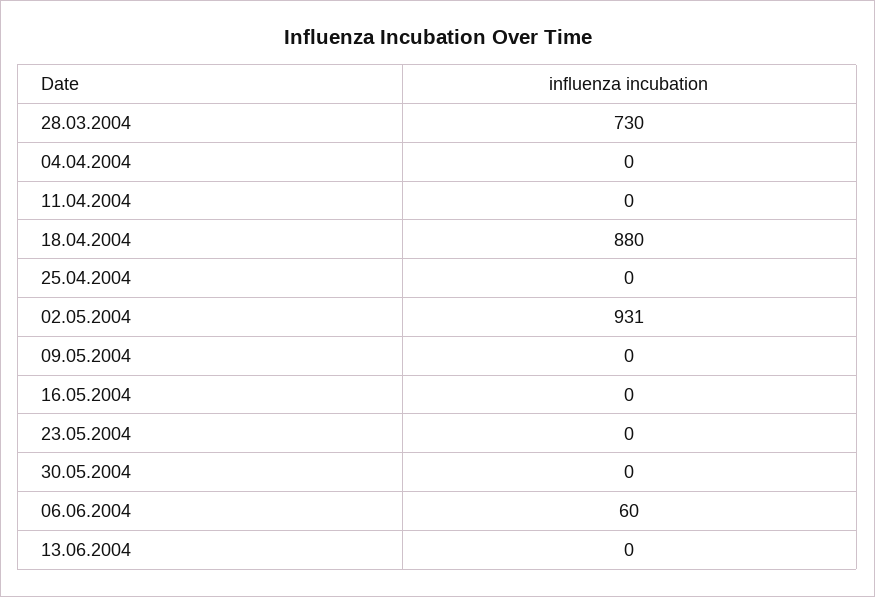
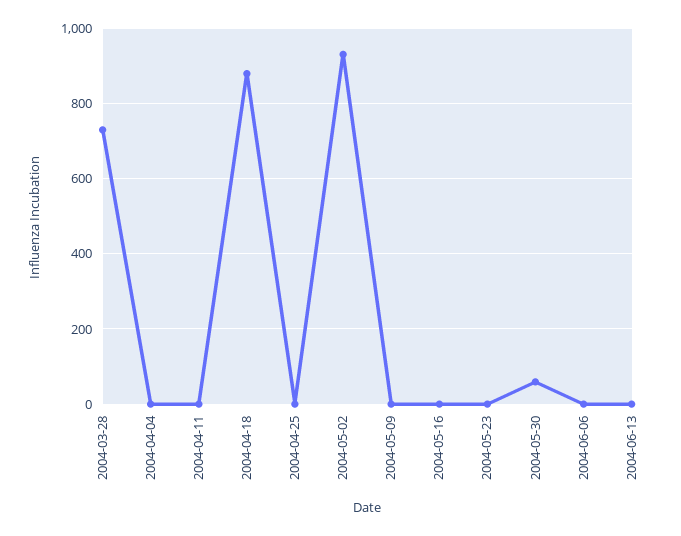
30.05.2004: 0 -> 60
06.06.2004: 60 -> 0

